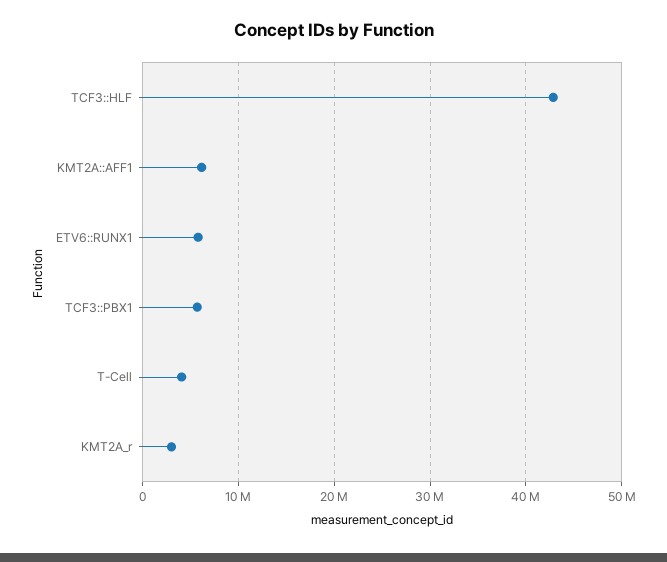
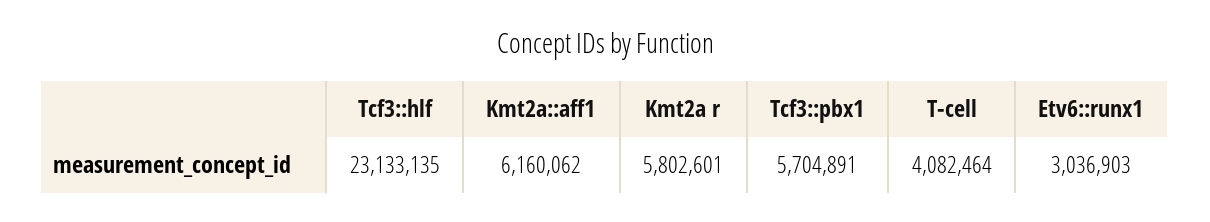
TCF3::HLF: 43000000 -> 23133135
ETV6::RUNX1: 6000000 -> 3036903
KMT2A_r: 3000000 -> 5802601

